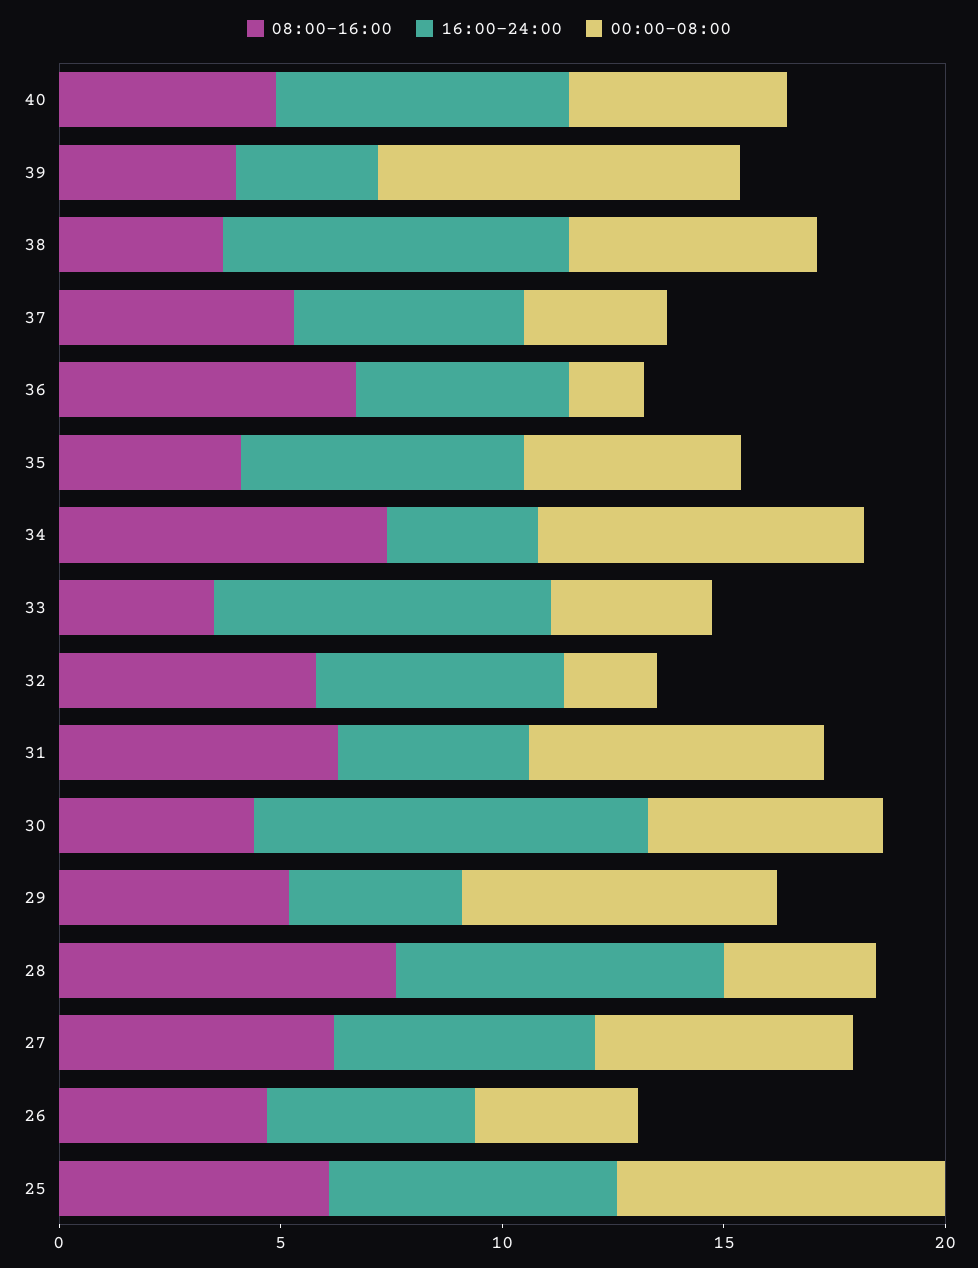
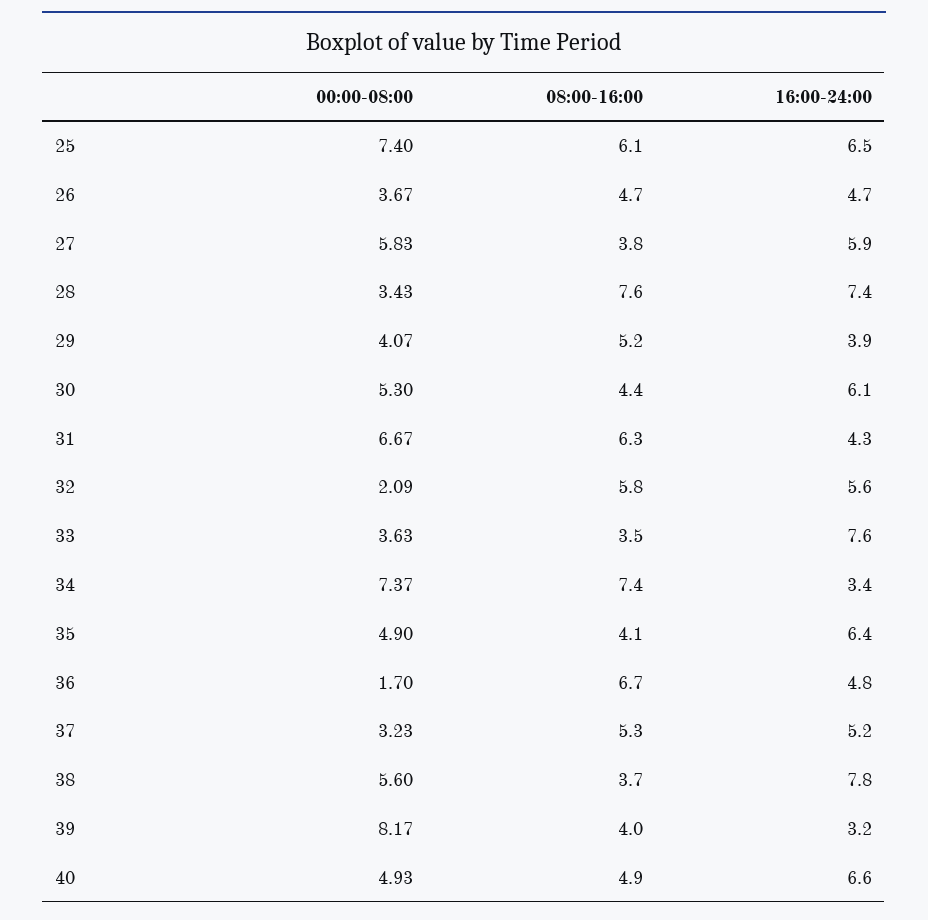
16:00-24:00, 30: 9 -> 6.1
00:00-08:00, 29: 7 -> 4.07
08:00-16:00, 27: 6 -> 3.8

